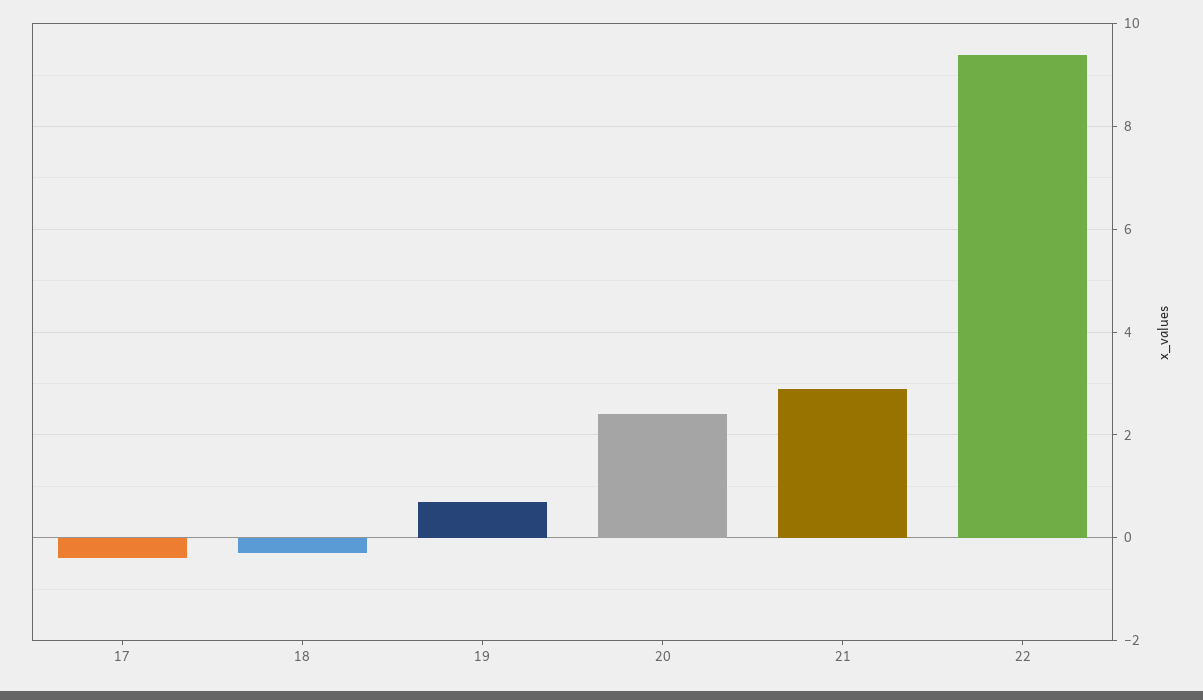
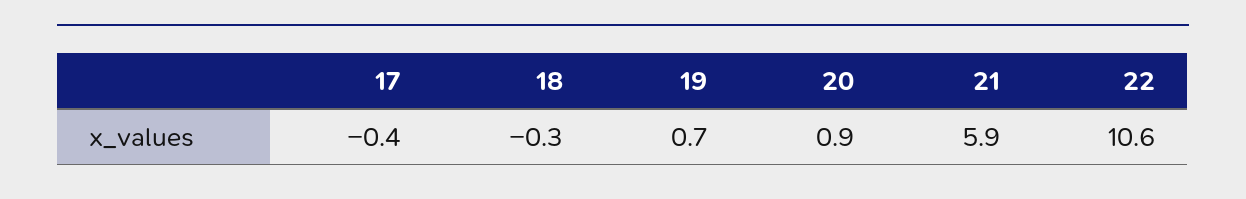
20: 2.5 -> 0.9
21: 3 -> 5.9
22: 9.5 -> 10.6

